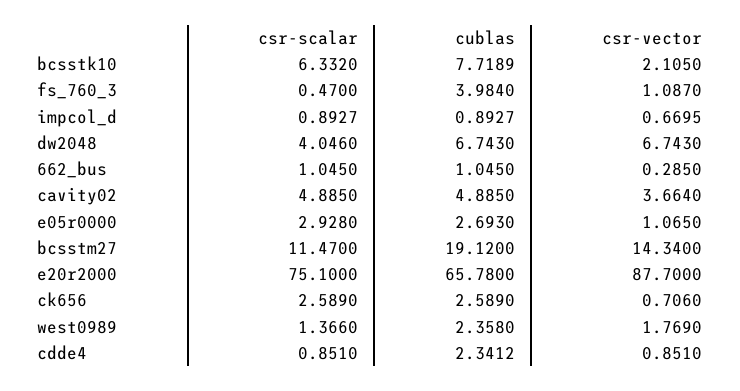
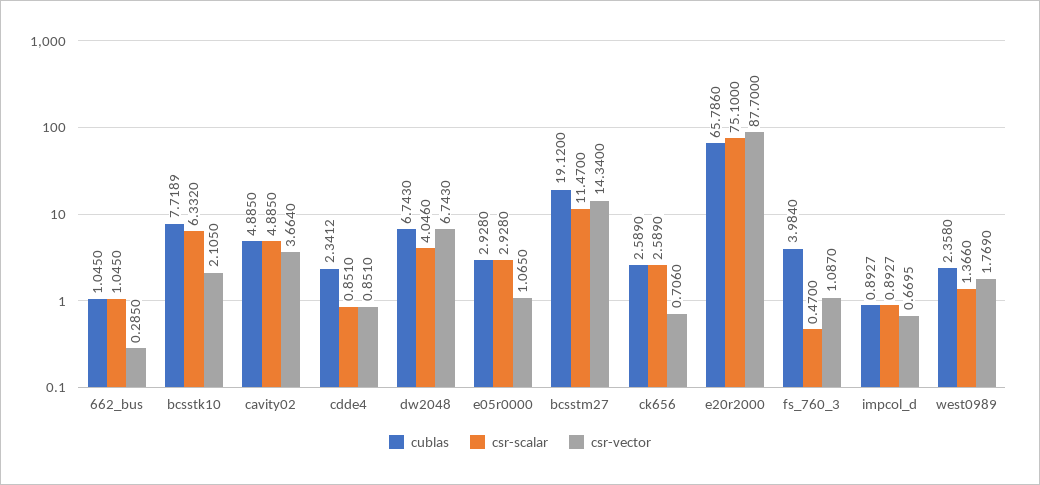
cublas, e05r0000: 2.693 -> 2.928
cublas, e20r2000: 65.78 -> 65.786

